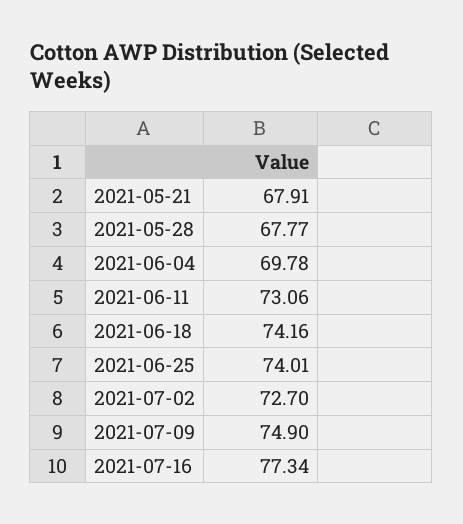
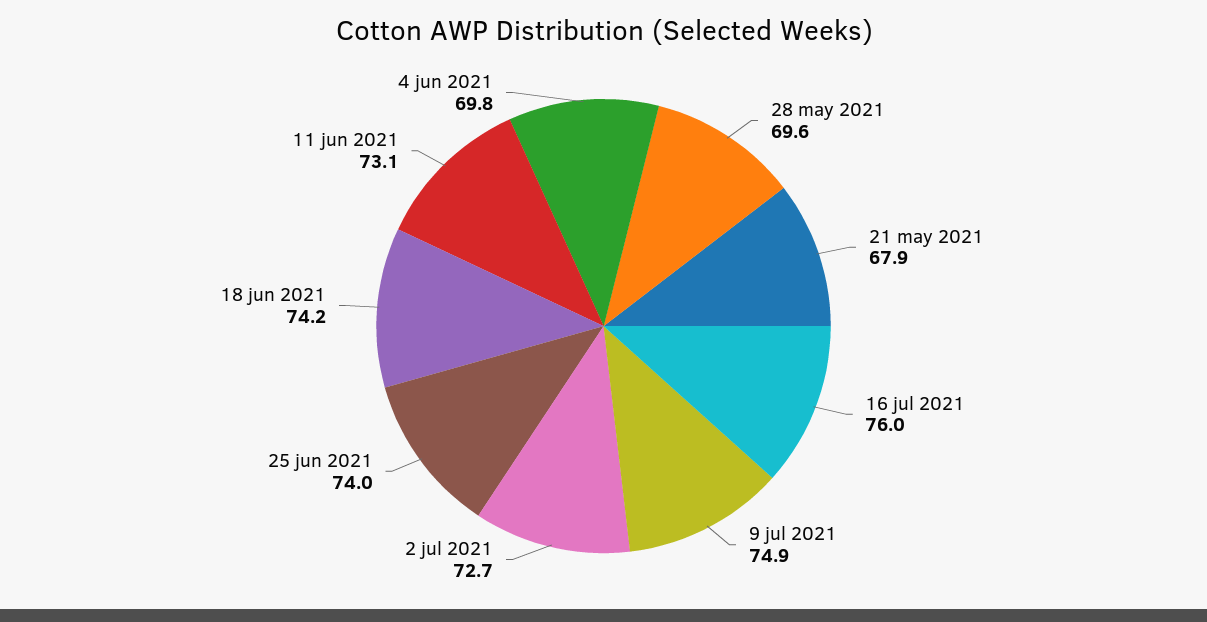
2021-05-28: 67.77 -> 69.6
2021-07-16: 77.34 -> 76

